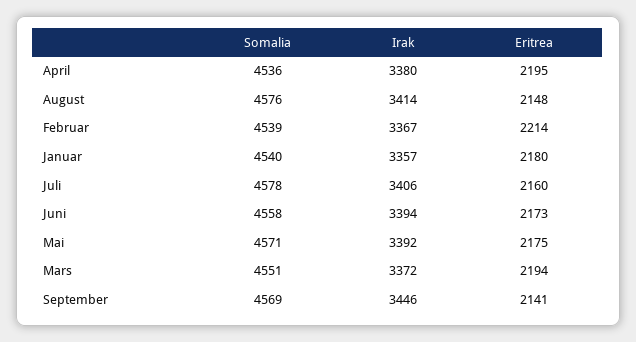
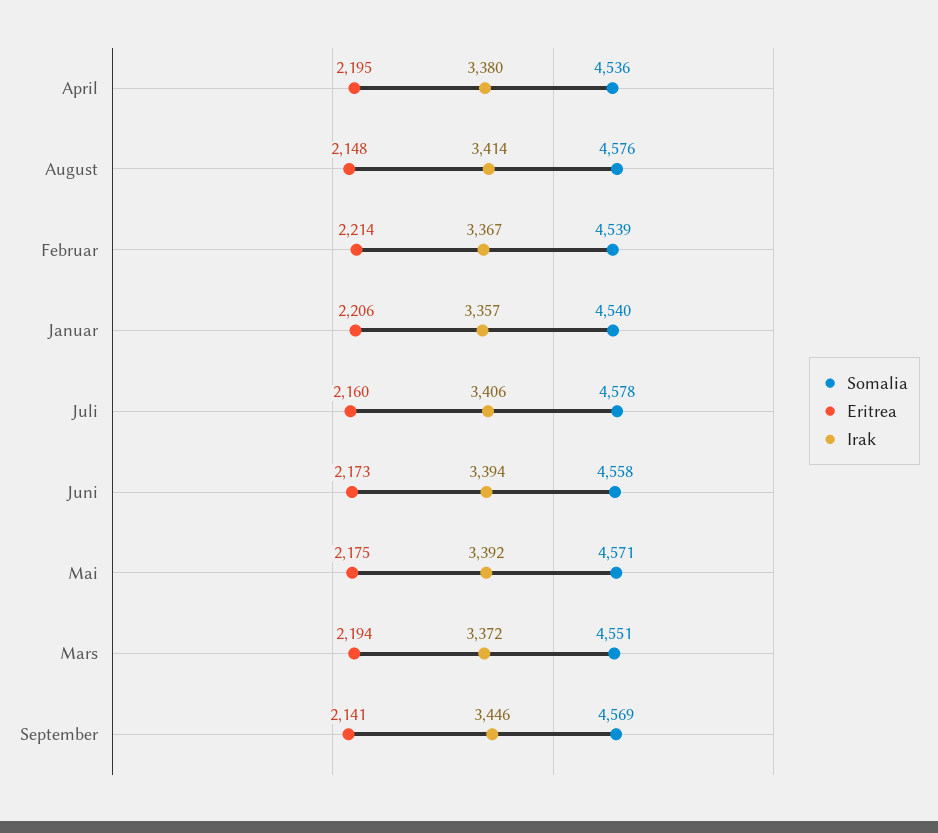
Eritrea, Januar: 2180 -> 2206

